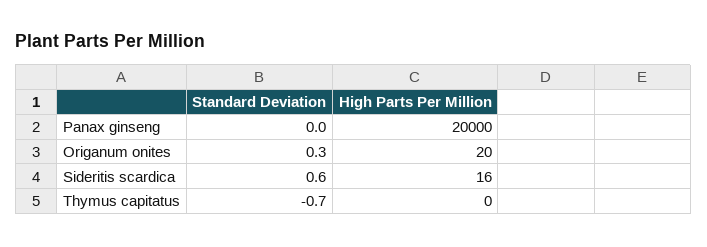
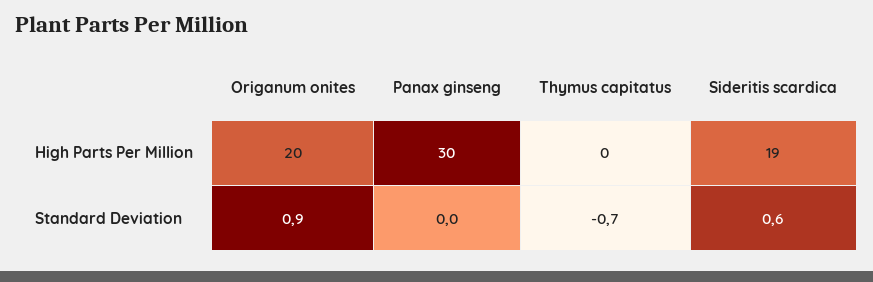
High Parts Per Million, Panax ginseng: 20000 -> 30
Standard Deviation, Origanum onites: 0.3 -> 0.9
High Parts Per Million, Sideritis scardica: 16 -> 19

